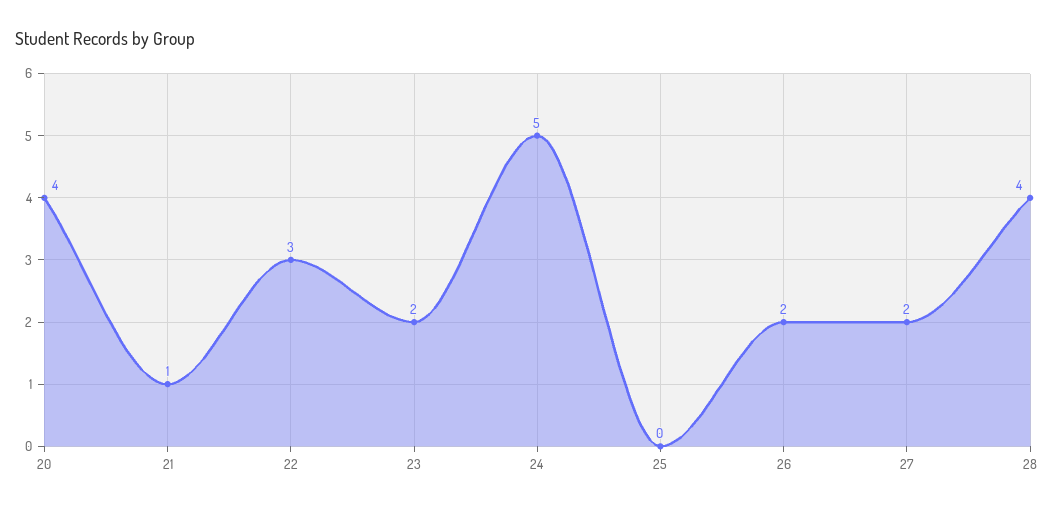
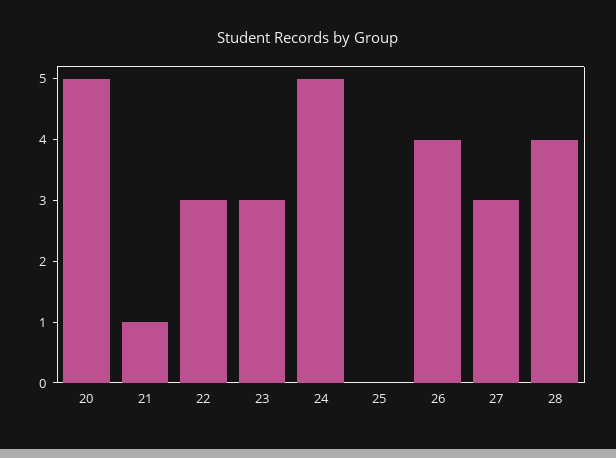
20: 4 -> 5
23: 2 -> 3
26: 2 -> 4
27: 2 -> 3

